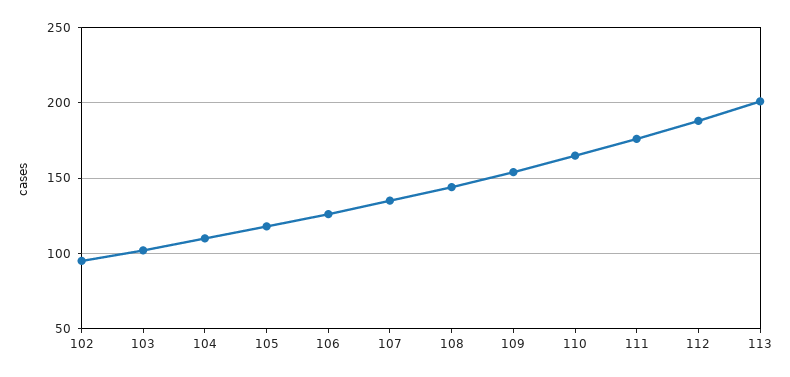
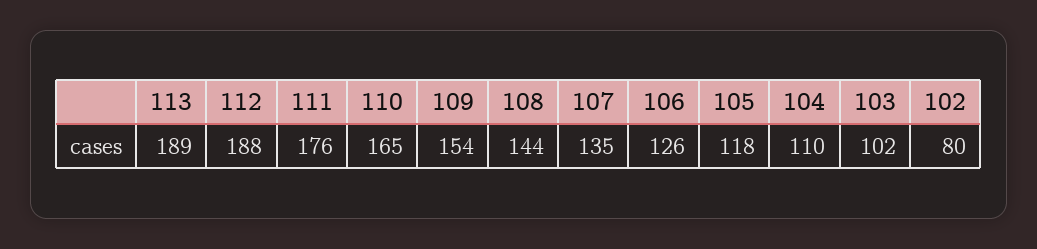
102: 95 -> 80
113: 200 -> 189

